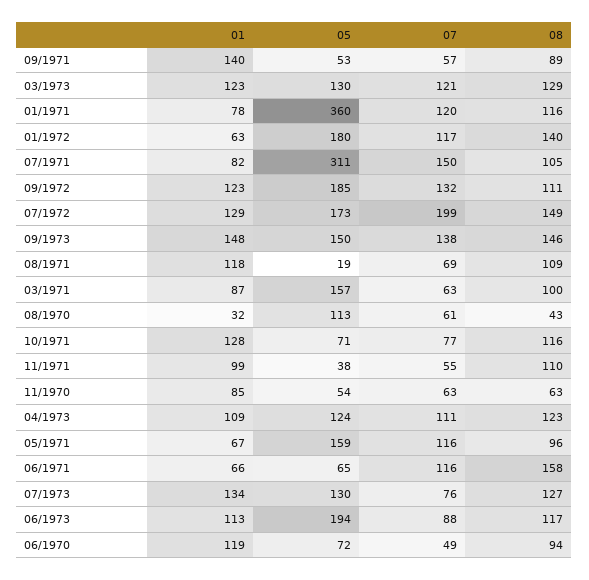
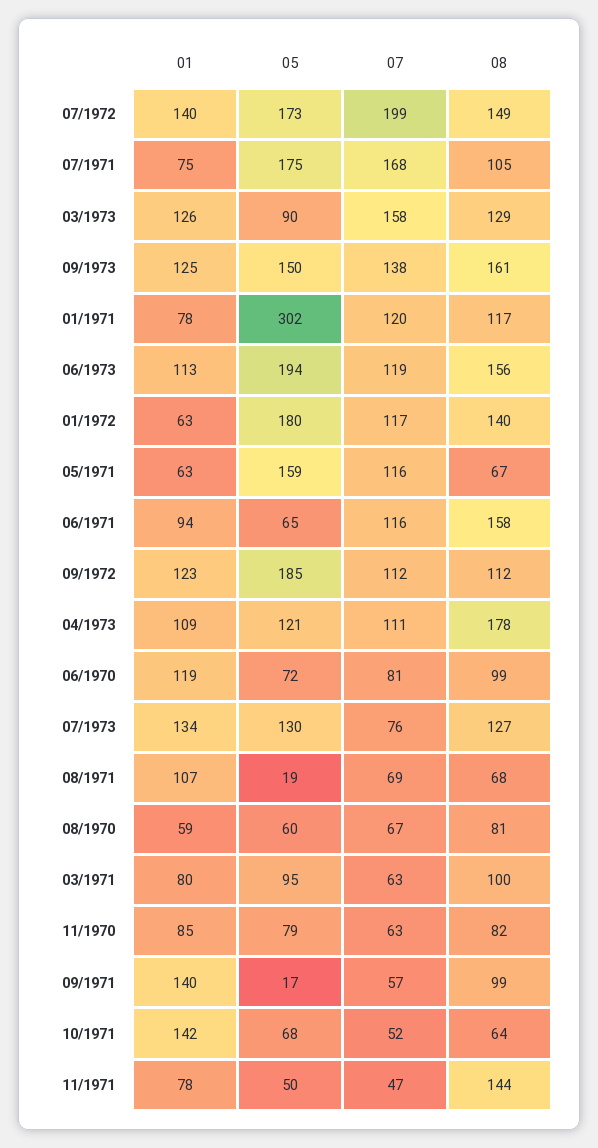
05, 09/1971: 53 -> 17
08, 09/1971: 89 -> 99
01, 03/1973: 123 -> 126
05, 03/1973: 130 -> 90
07, 03/1973: 121 -> 158
05, 01/1971: 360 -> 302
08, 01/1971: 116 -> 117
01, 07/1971: 82 -> 75
05, 07/1971: 311 -> 175
07, 07/1971: 150 -> 168
07, 09/1972: 132 -> 112
08, 09/1972: 111 -> 112
01, 07/1972: 129 -> 140
01, 09/1973: 148 -> 125
08, 09/1973: 146 -> 161
01, 08/1971: 118 -> 107
08, 08/1971: 109 -> 68
01, 03/1971: 87 -> 80
05, 03/1971: 157 -> 95
01, 08/1970: 32 -> 59
05, 08/1970: 113 -> 60
07, 08/1970: 61 -> 67
08, 08/1970: 43 -> 81
01, 10/1971: 128 -> 142
05, 10/1971: 71 -> 68
07, 10/1971: 77 -> 52
08, 10/1971: 116 -> 64
01, 11/1971: 99 -> 78
05, 11/1971: 38 -> 50
07, 11/1971: 55 -> 47
08, 11/1971: 110 -> 144
05, 11/1970: 54 -> 79
08, 11/1970: 63 -> 82
05, 04/1973: 124 -> 121
08, 04/1973: 123 -> 178
01, 05/1971: 67 -> 63
08, 05/1971: 96 -> 67
01, 06/1971: 66 -> 94
07, 06/1973: 88 -> 119
08, 06/1973: 117 -> 156
07, 06/1970: 49 -> 81
08, 06/1970: 94 -> 99

